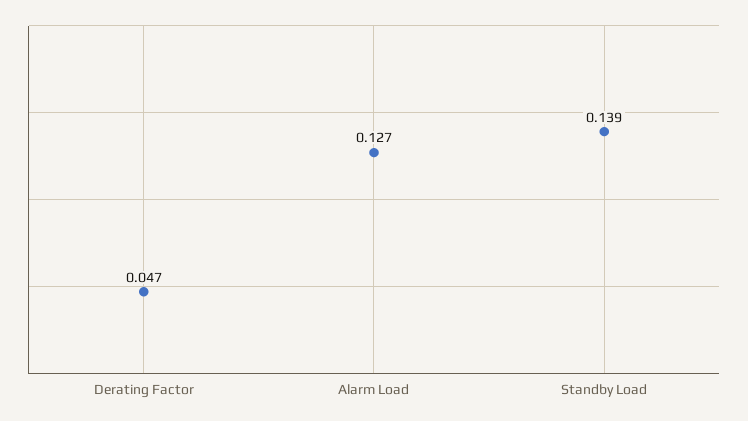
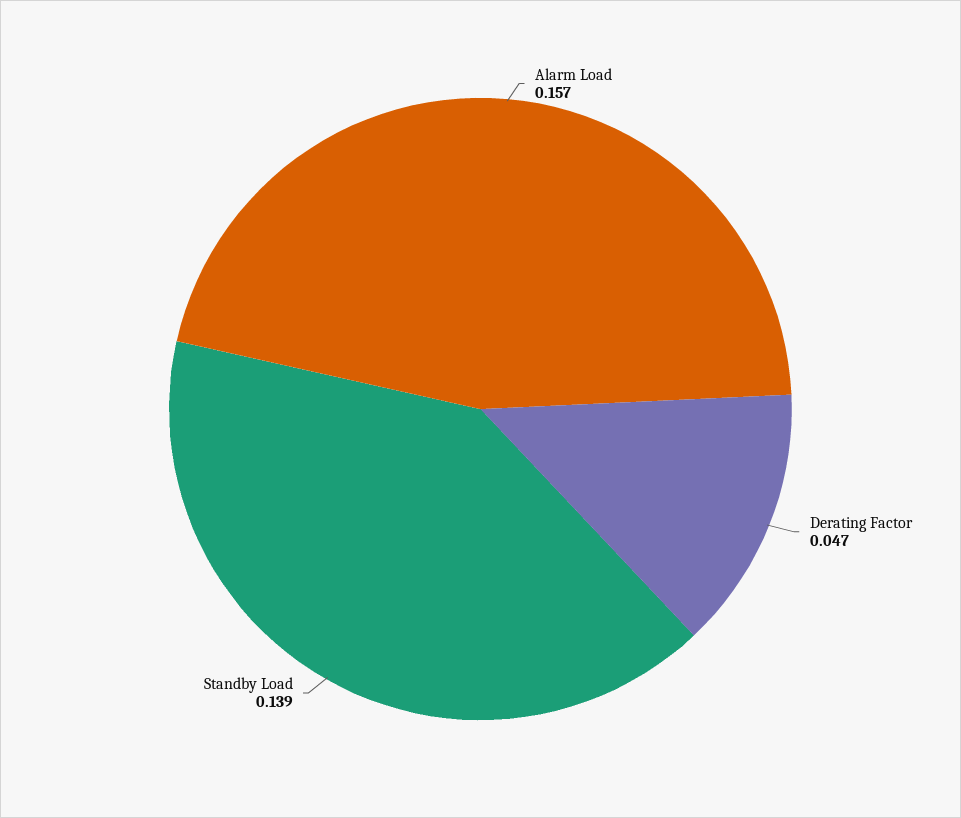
Alarm Load: 0.127 -> 0.157

